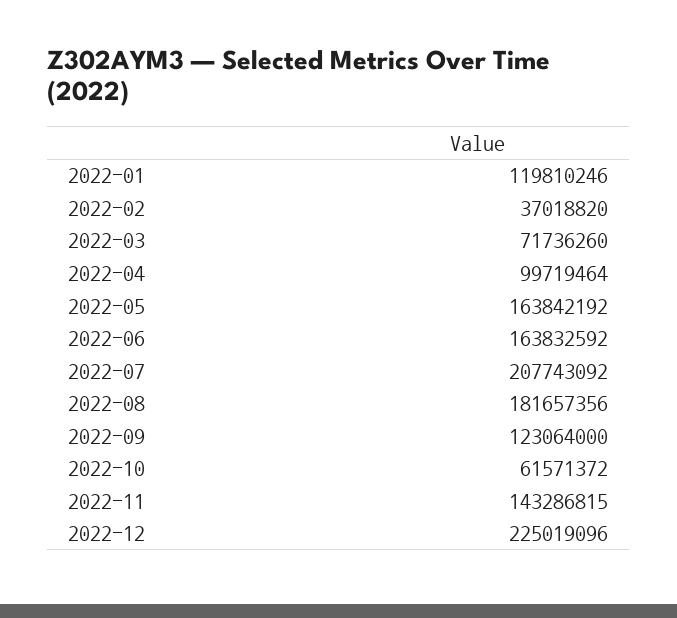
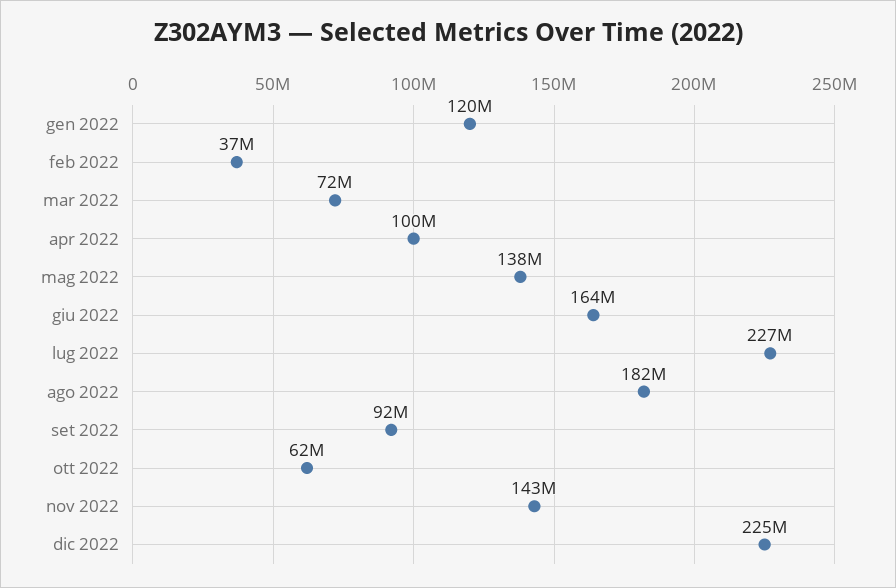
2022-05: 163842192 -> 138000000
2022-07: 207743092 -> 227000000
2022-09: 123064000 -> 92000000

